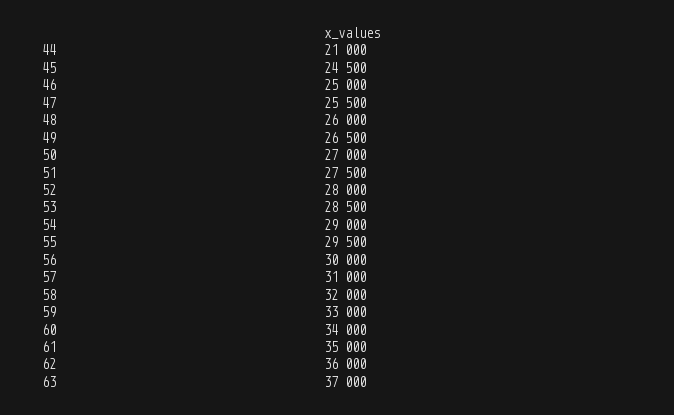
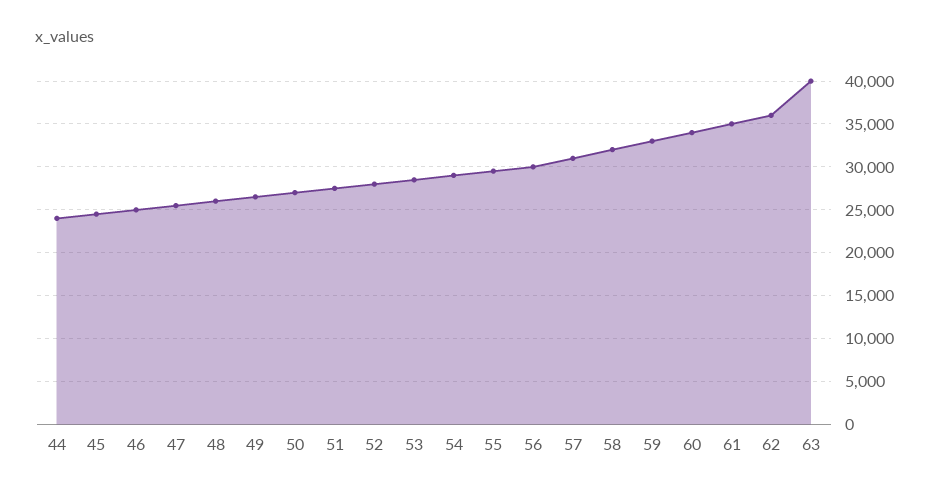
44: 21000 -> 24000
63: 37000 -> 40000

